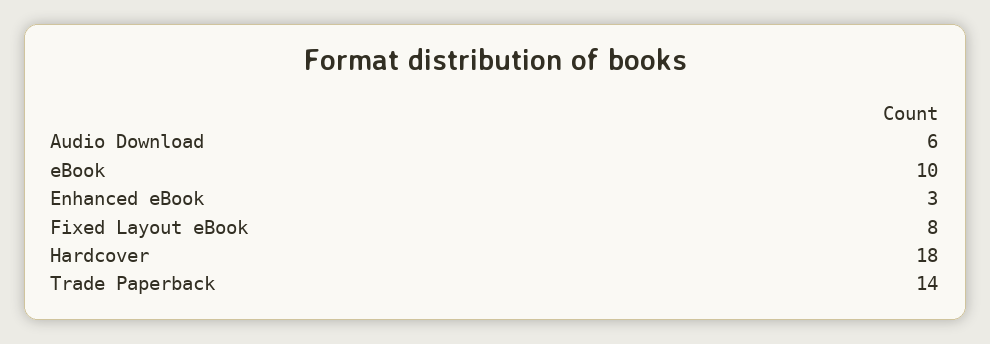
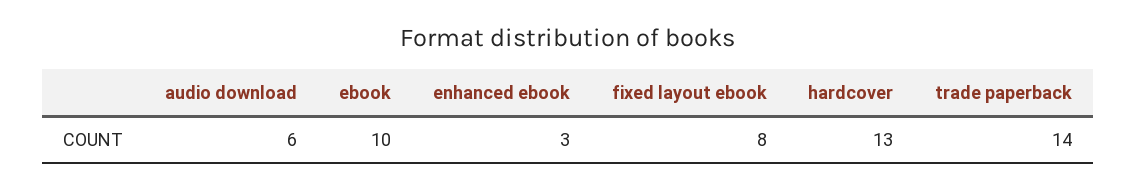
Hardcover: 18 -> 13

